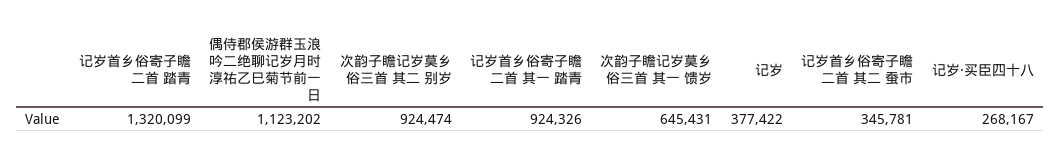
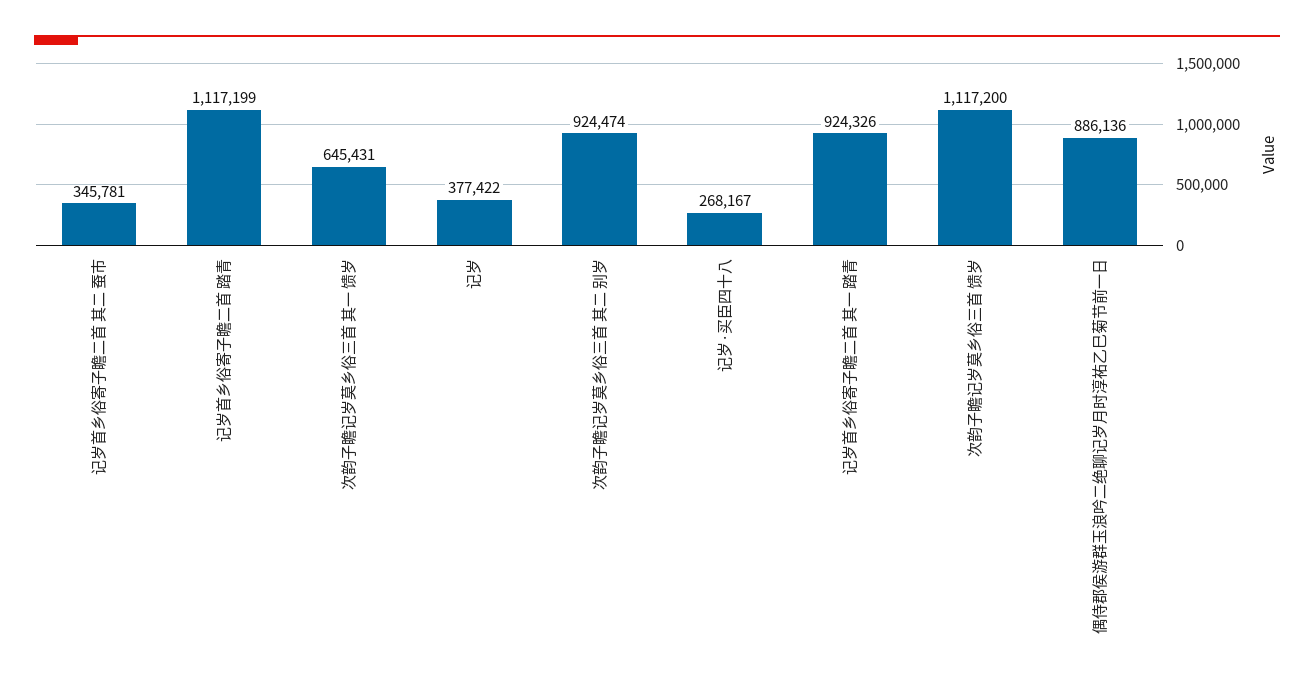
记岁首乡俗寄子瞻二首 踏青: 1320099 -> 1117199
偶侍郡侯游群玉浪吟二绝聊记岁月时淳祐乙巳菊节前一日: 1123202 -> 886136
次韵子瞻记岁莫乡俗三首 馈岁: none -> 1117200

